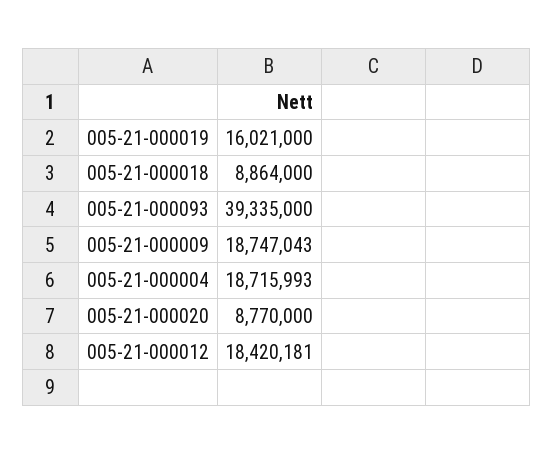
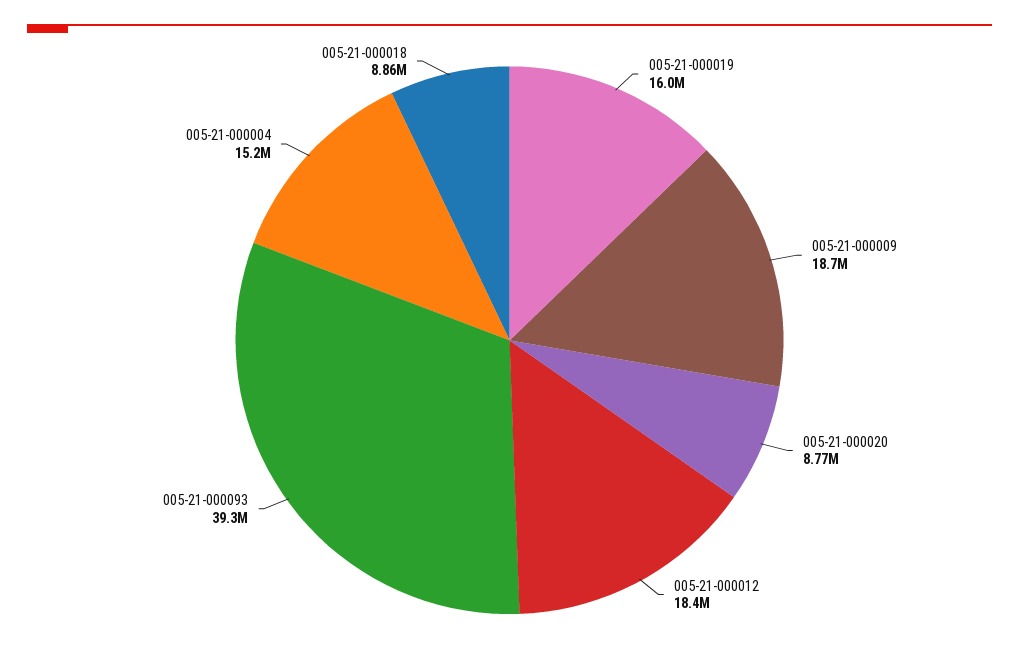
005-21-000004: 18715993 -> 15200000

